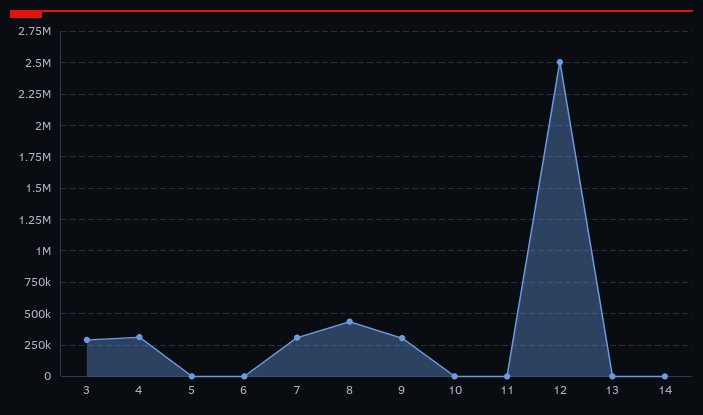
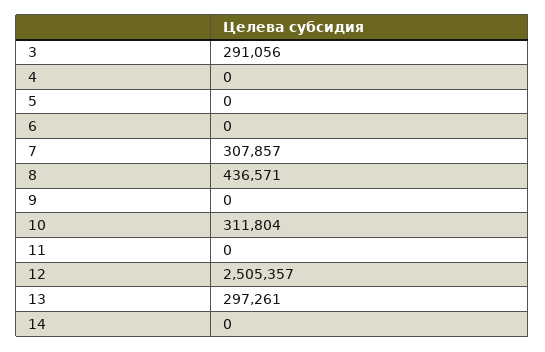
4: 300000 -> 0
9: 300000 -> 0
10: 0 -> 311804
13: 0 -> 297261

